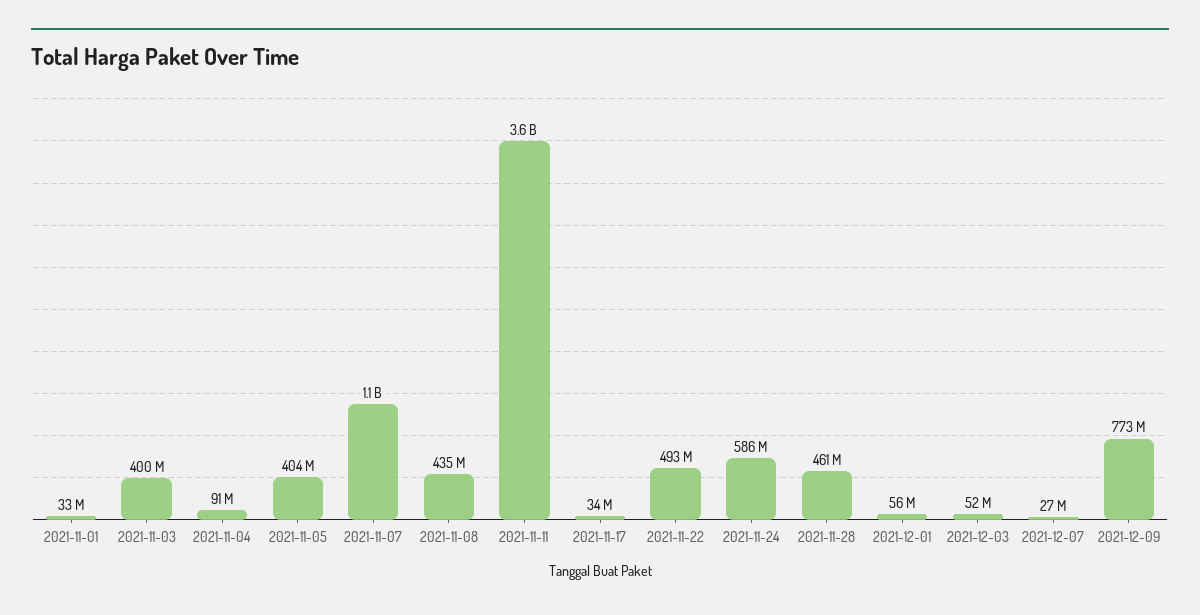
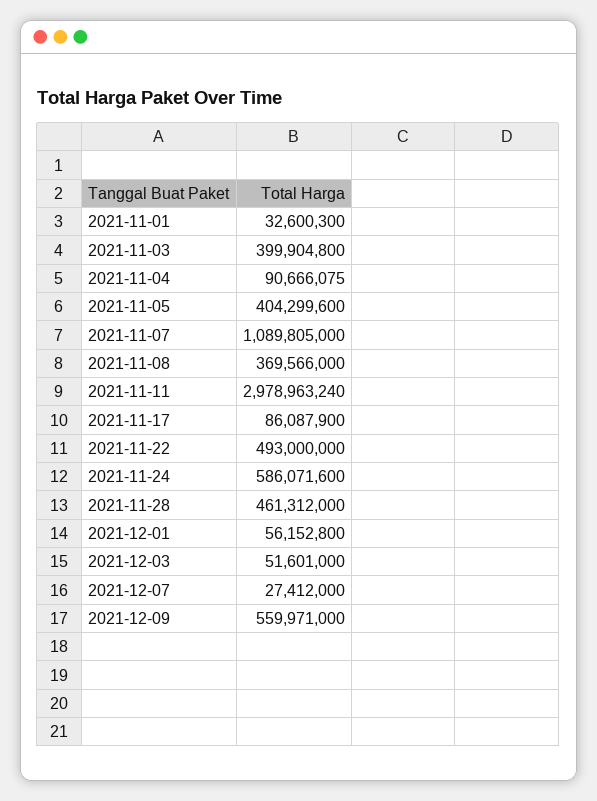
2021-11-08: 435000000 -> 369566000
2021-11-11: 3600000000 -> 2978963240
2021-11-17: 34000000 -> 86087900
2021-12-09: 773000000 -> 559971000

